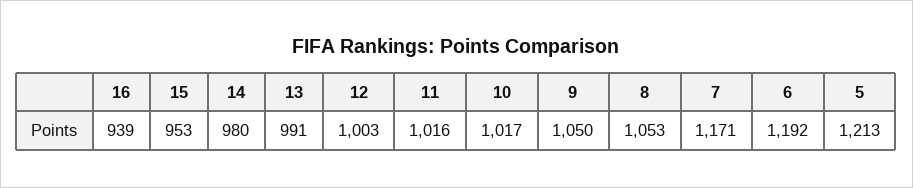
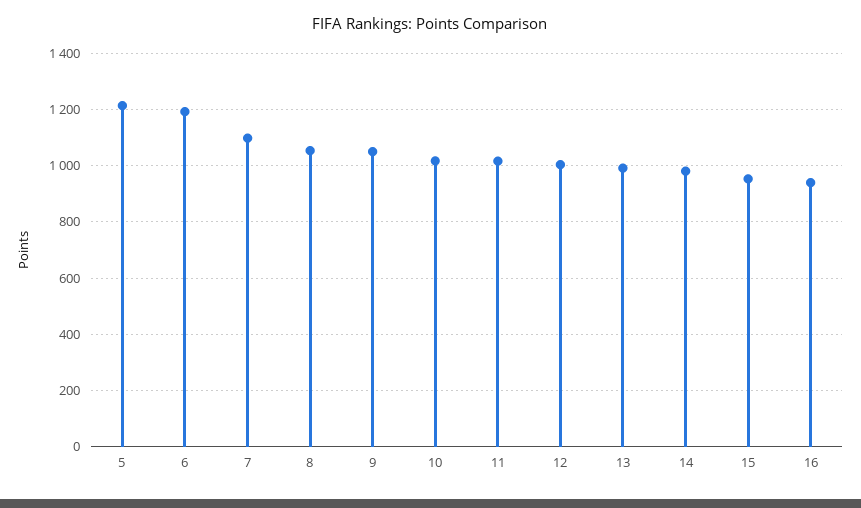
7: 1171 -> 1100

